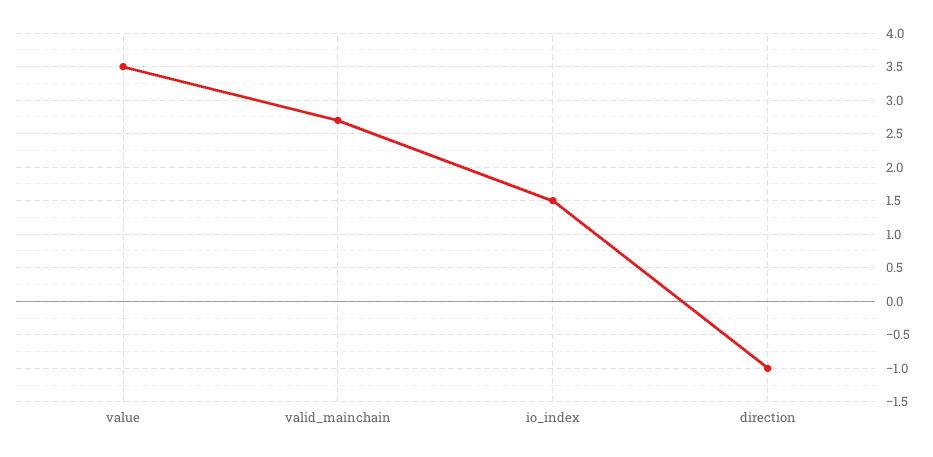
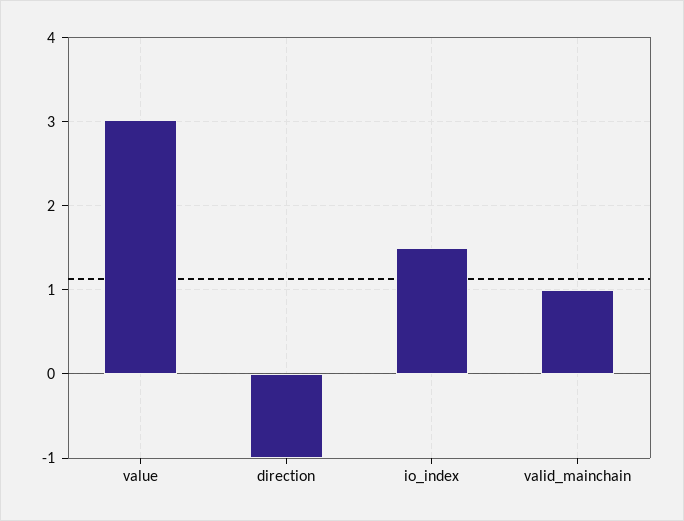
value: 3.5 -> 3
valid_mainchain: 2.7 -> 1

